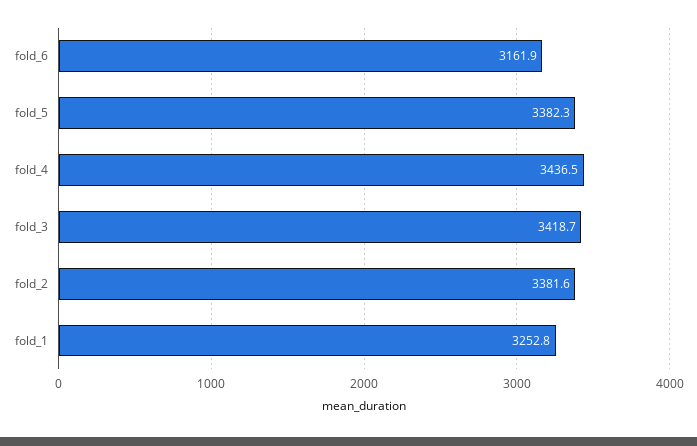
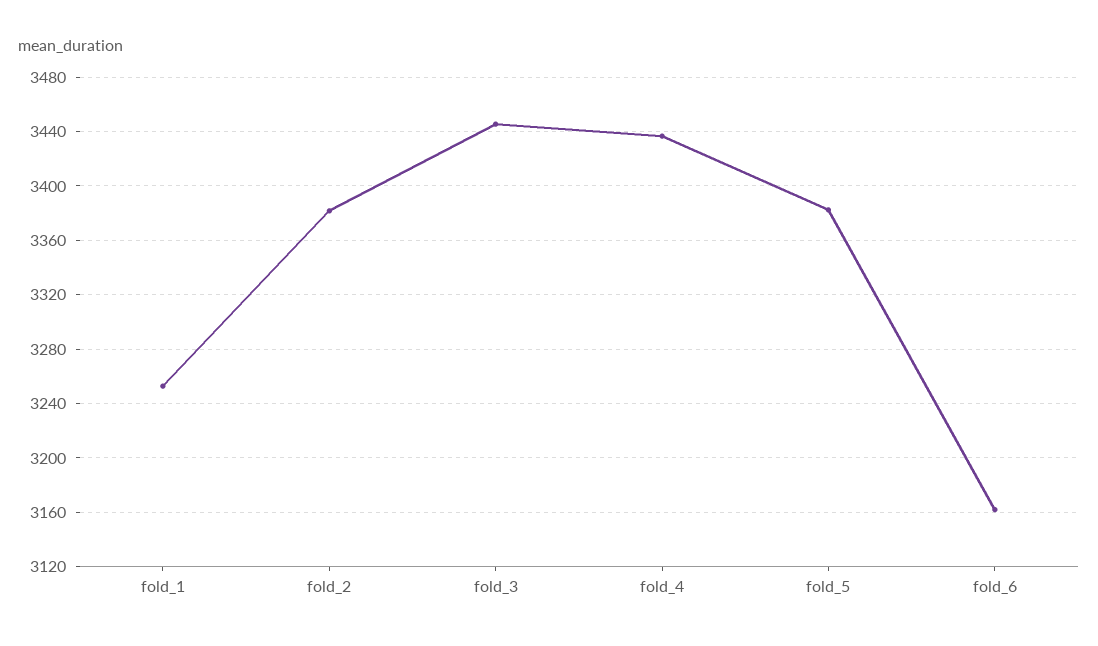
fold_3: 3418.7 -> 3445

